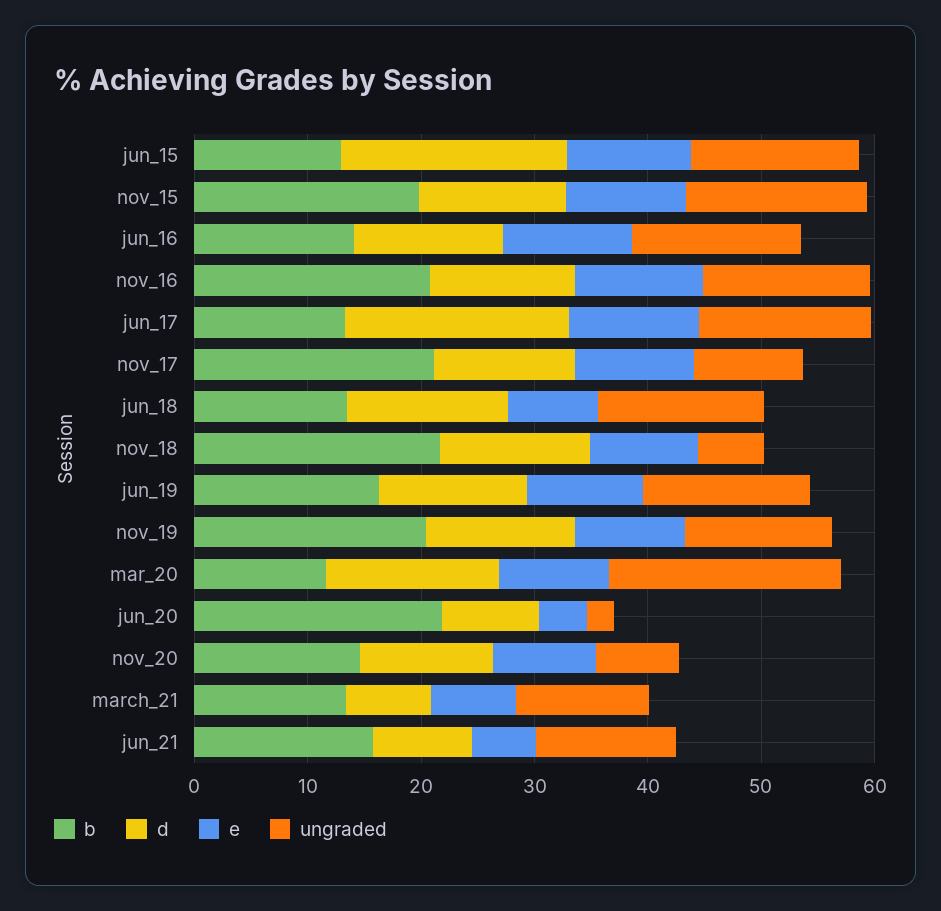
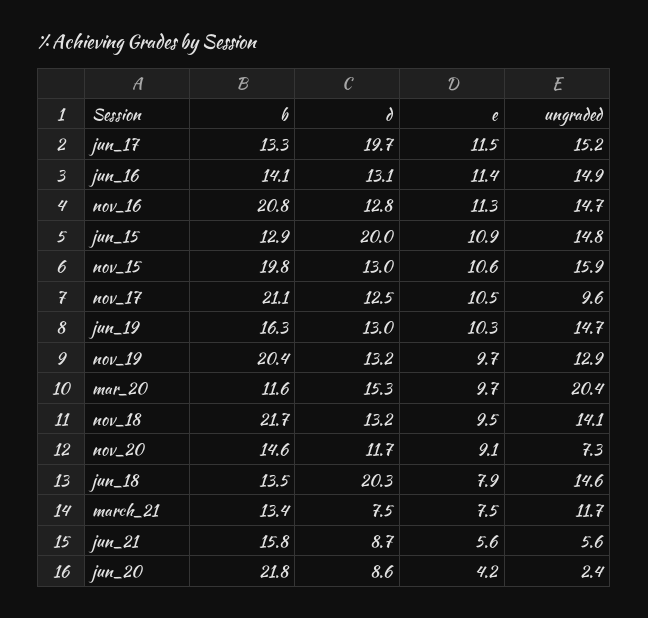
d, jun_18: 14 -> 20.3
ungraded, nov_18: 6 -> 14.1
ungraded, jun_21: 12 -> 5.6

